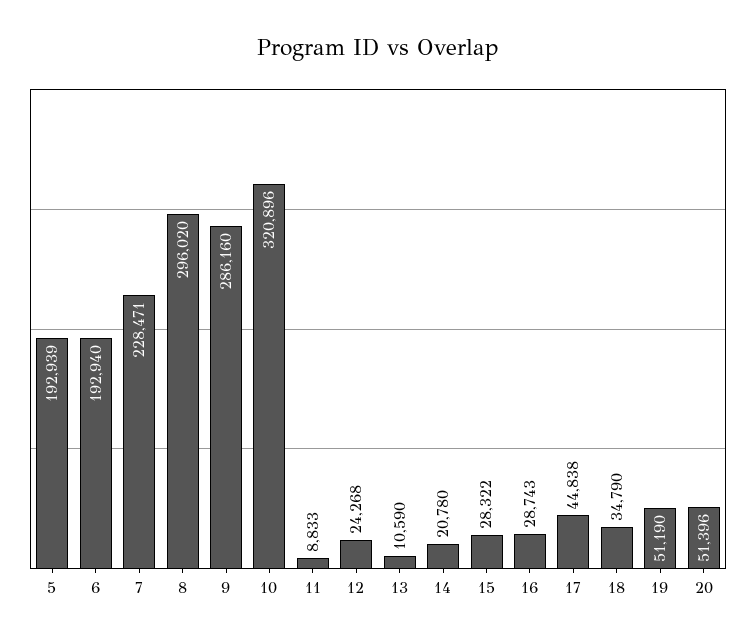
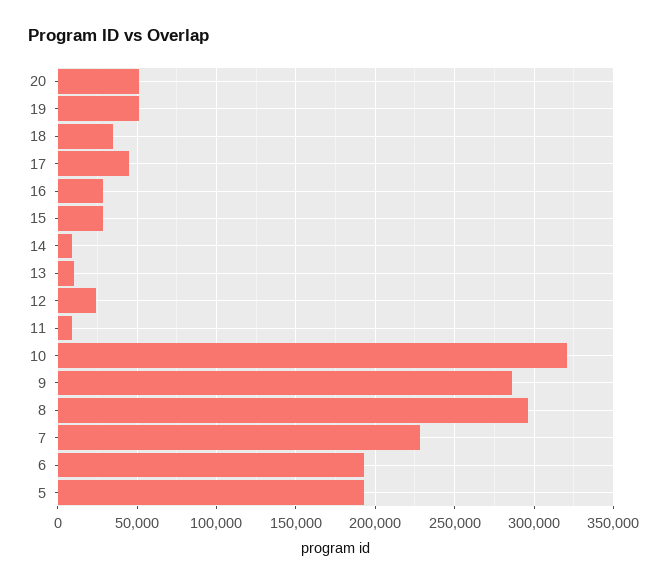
14: 20780 -> 10000

